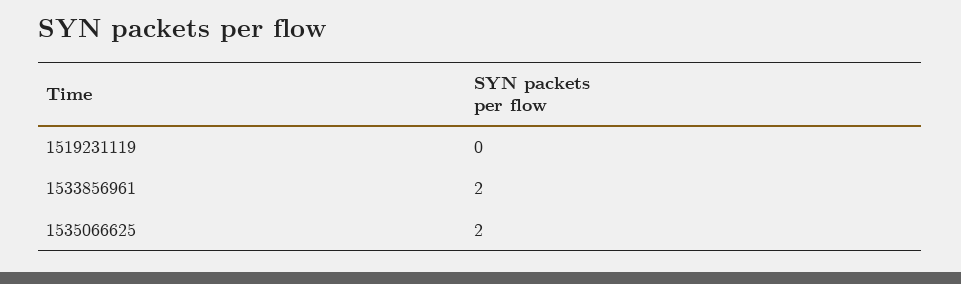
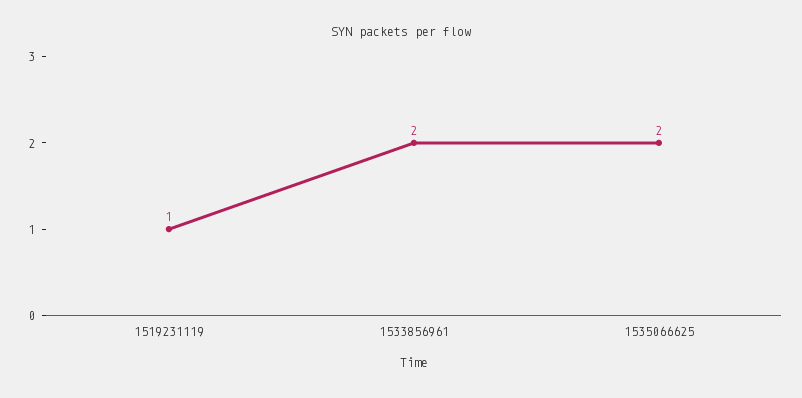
1519231119: 0 -> 1

